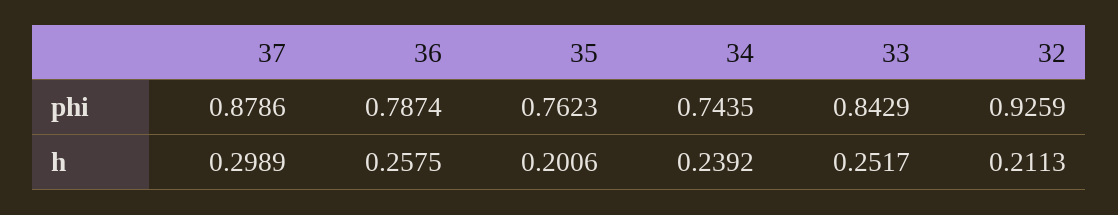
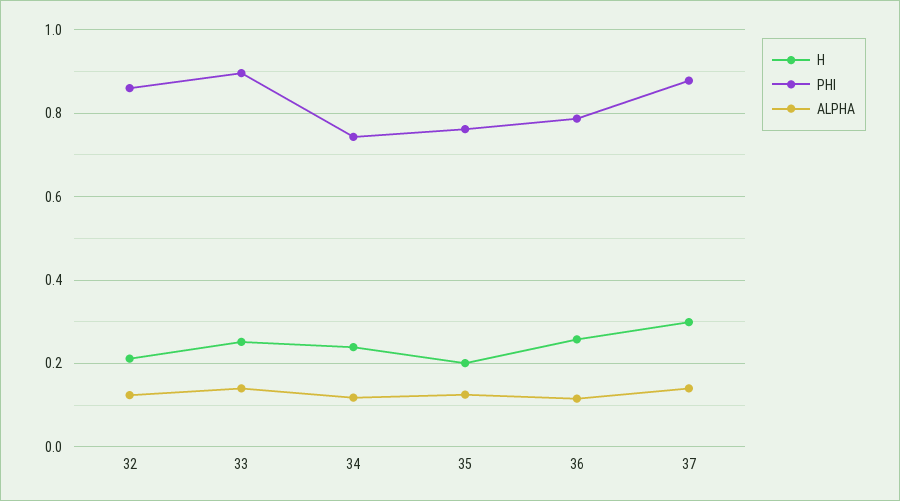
phi, 33: 0.8429 -> 0.9
phi, 32: 0.9259 -> 0.86
ALPHA, 32: none -> 0.12
ALPHA, 33: none -> 0.14
ALPHA, 34: none -> 0.12
ALPHA, 35: none -> 0.12
ALPHA, 36: none -> 0.12
ALPHA, 37: none -> 0.14

